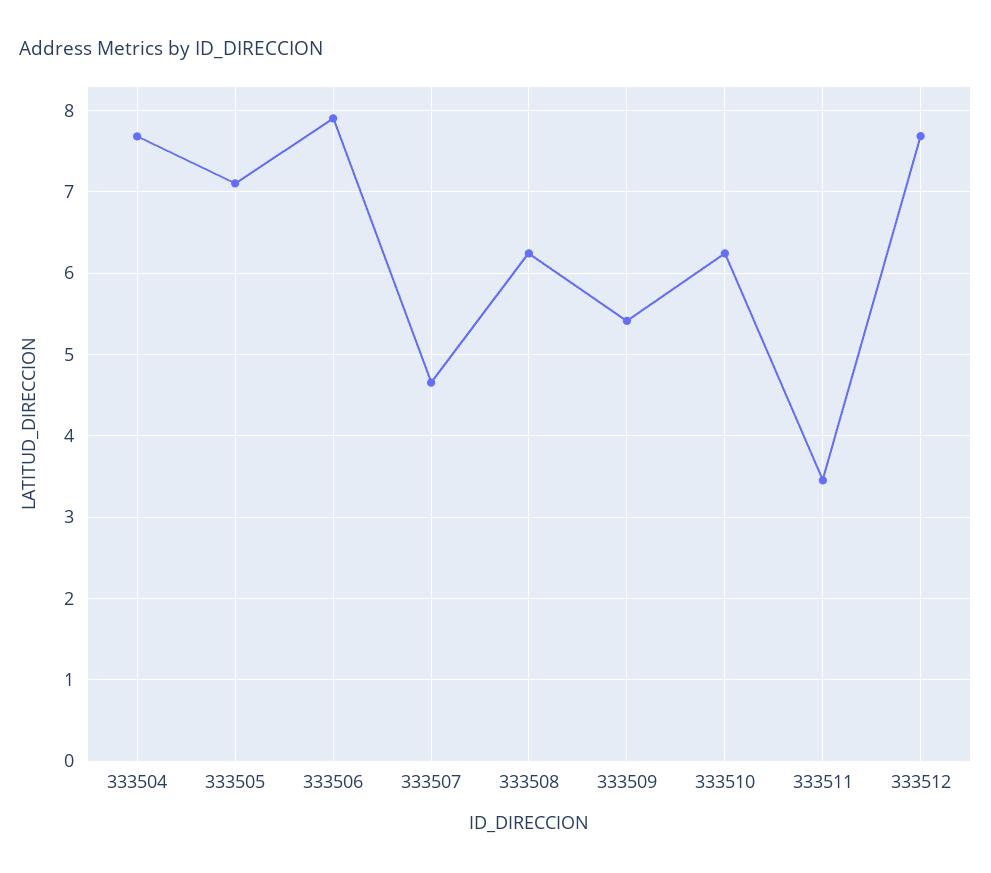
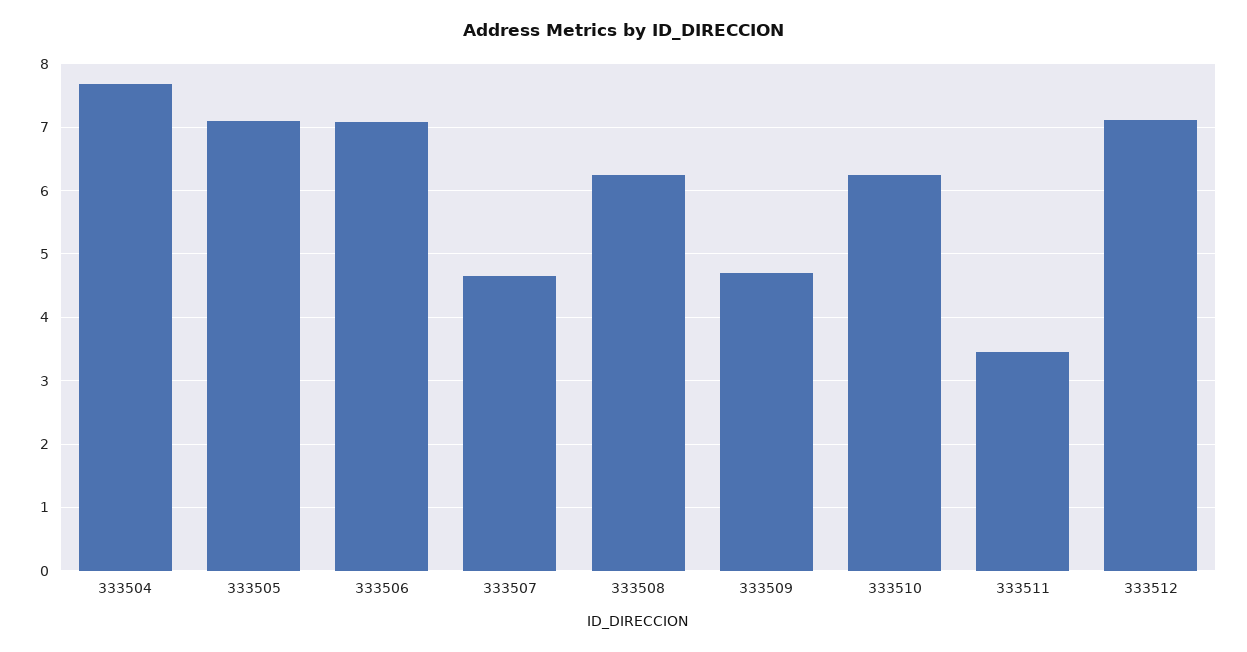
333506: 7.9 -> 7.1
333509: 5.4 -> 4.7
333512: 7.7 -> 7.1

